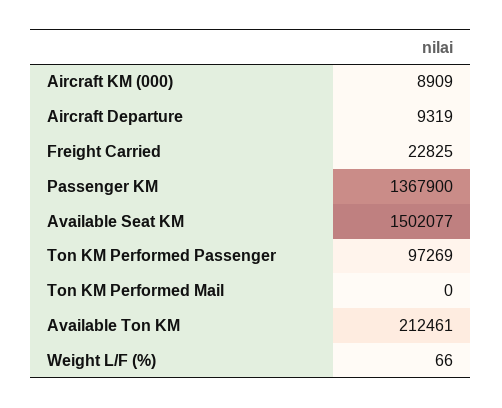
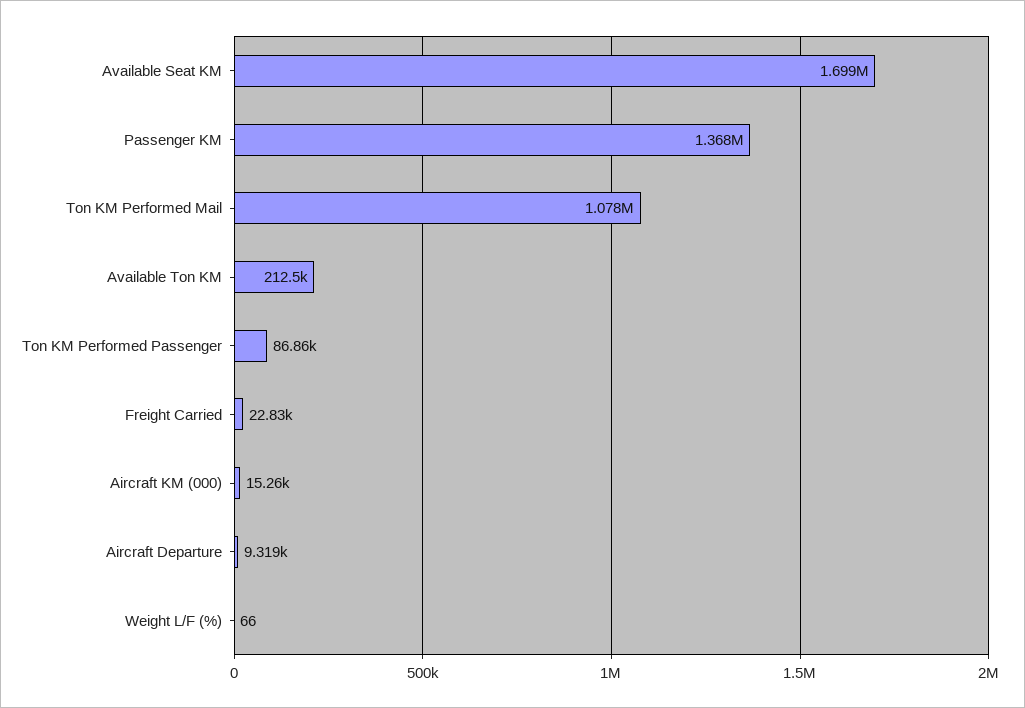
Aircraft KM (000): 8909 -> 15260
Available Seat KM: 1502077 -> 1699000
Ton KM Performed Passenger: 97269 -> 86860
Ton KM Performed Mail: 0 -> 1078000

